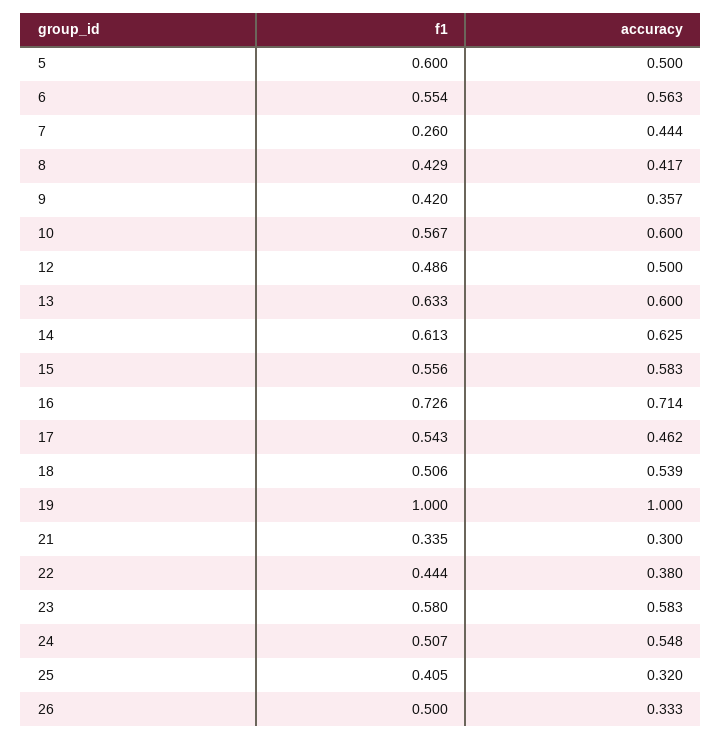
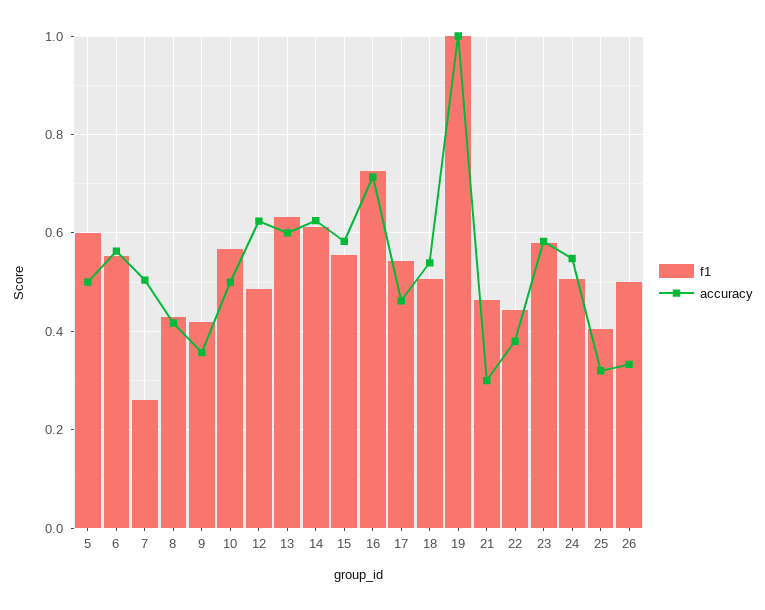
accuracy, 7: 0.444 -> 0.5
accuracy, 10: 0.6 -> 0.5
accuracy, 12: 0.5 -> 0.62
f1, 21: 0.335 -> 0.46

